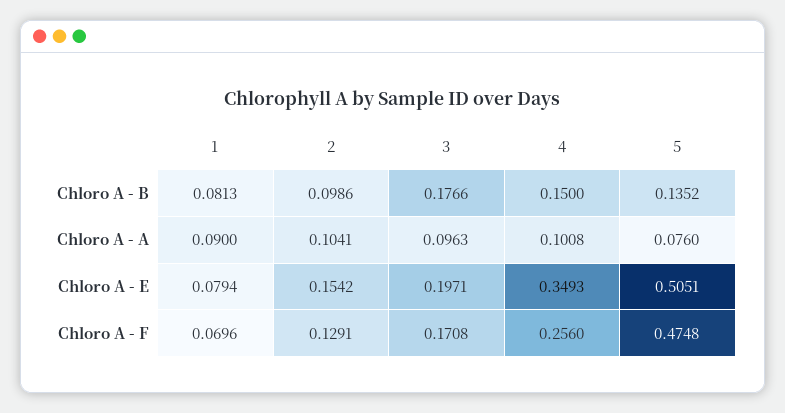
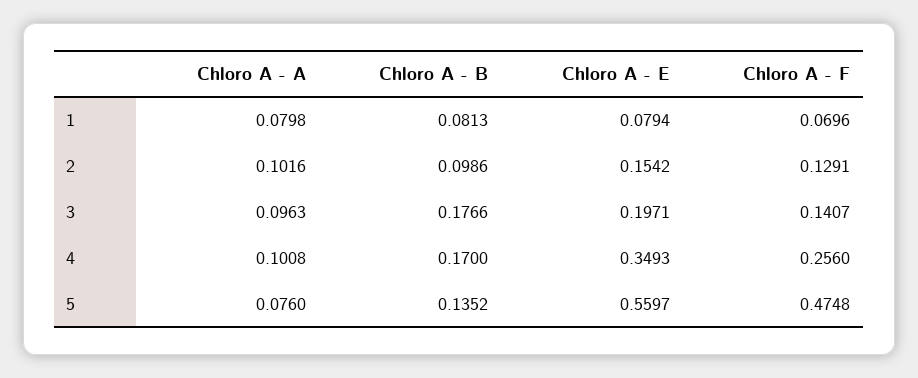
4, Chloro A - B: 0.15 -> 0.17
1, Chloro A - A: 0.09 -> 0.0798
2, Chloro A - A: 0.1041 -> 0.1016
5, Chloro A - E: 0.5051 -> 0.5597
3, Chloro A - F: 0.1708 -> 0.1407

